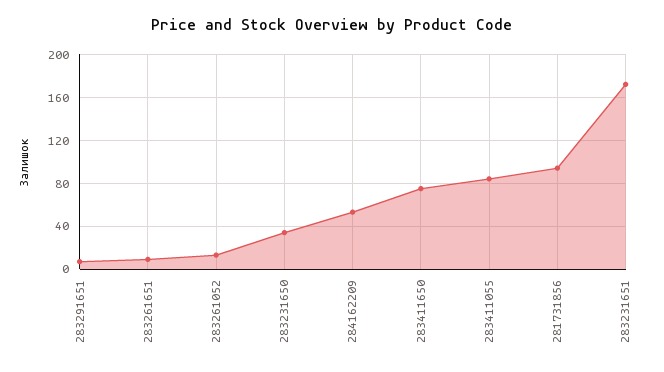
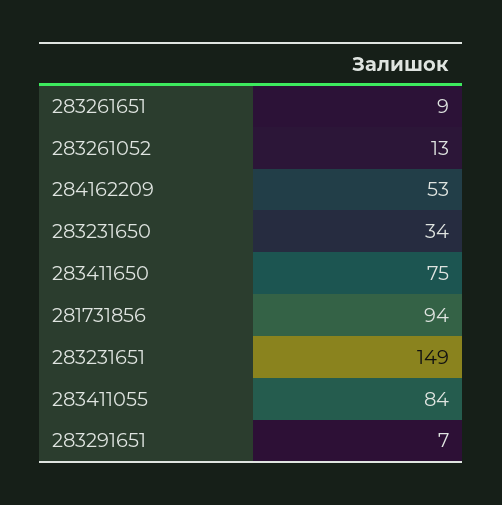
283231651: 170 -> 149

